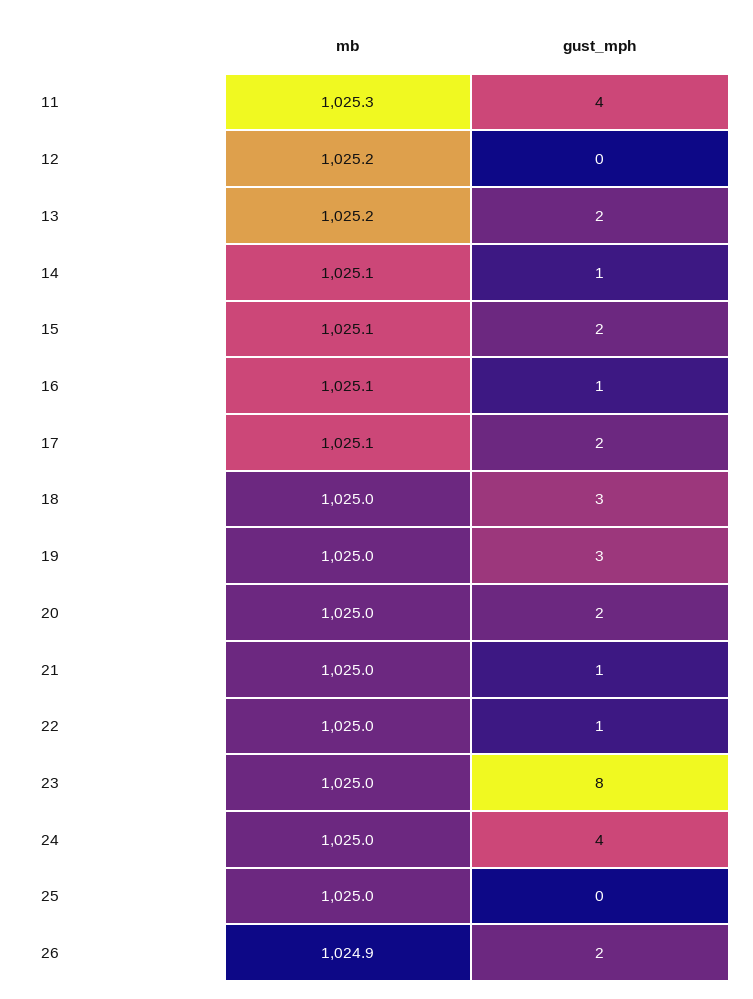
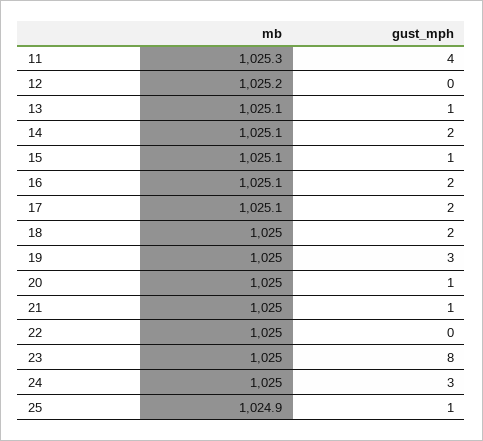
mb, 13: 1025.2 -> 1025.1
gust_mph, 13: 2 -> 1
gust_mph, 14: 1 -> 2
gust_mph, 15: 2 -> 1
gust_mph, 16: 1 -> 2
gust_mph, 18: 3 -> 2
gust_mph, 20: 2 -> 1
gust_mph, 22: 1 -> 0
gust_mph, 24: 4 -> 3
mb, 25: 1025 -> 1024.9
gust_mph, 25: 0 -> 1
mb, 26: 1024.9 -> none
gust_mph, 26: 2 -> none

